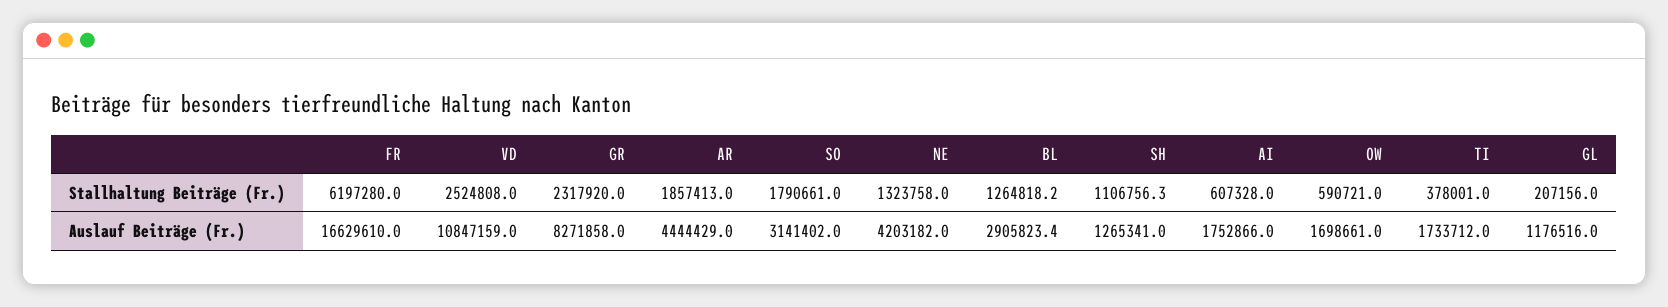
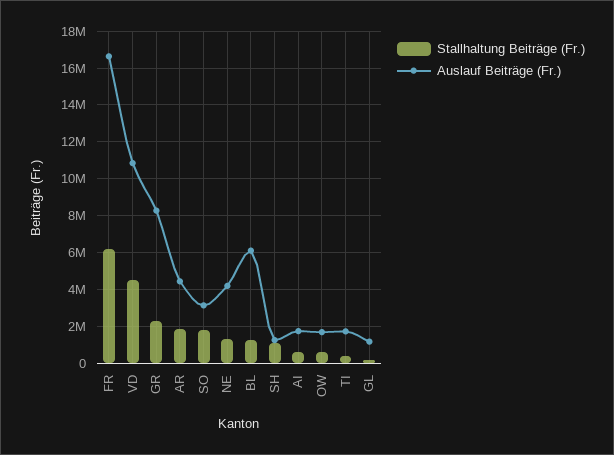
Stallhaltung Beiträge (Fr.), VD: 2524808 -> 4500000
Auslauf Beiträge (Fr.), BL: 2905823.4 -> 6000000

